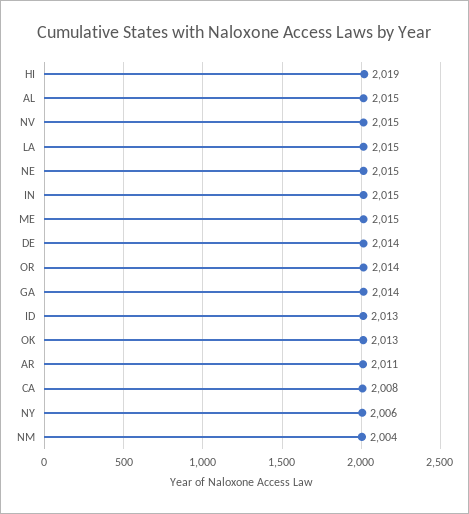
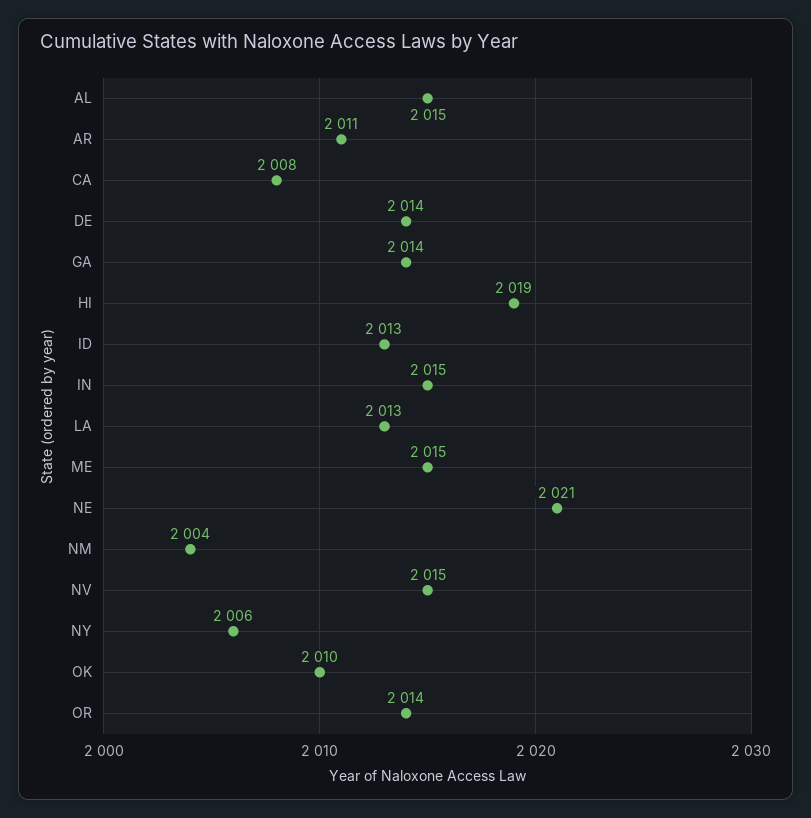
LA: 2015 -> 2013
NE: 2015 -> 2021
OK: 2013 -> 2010

